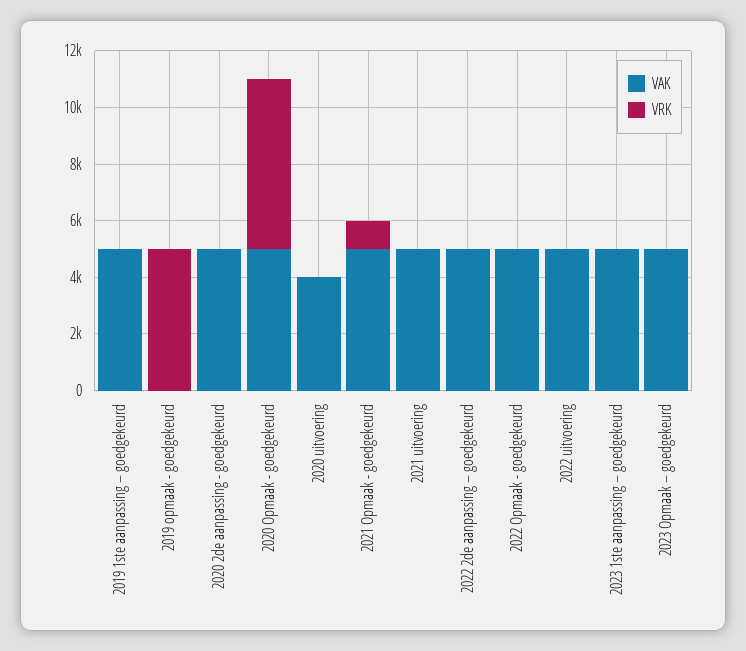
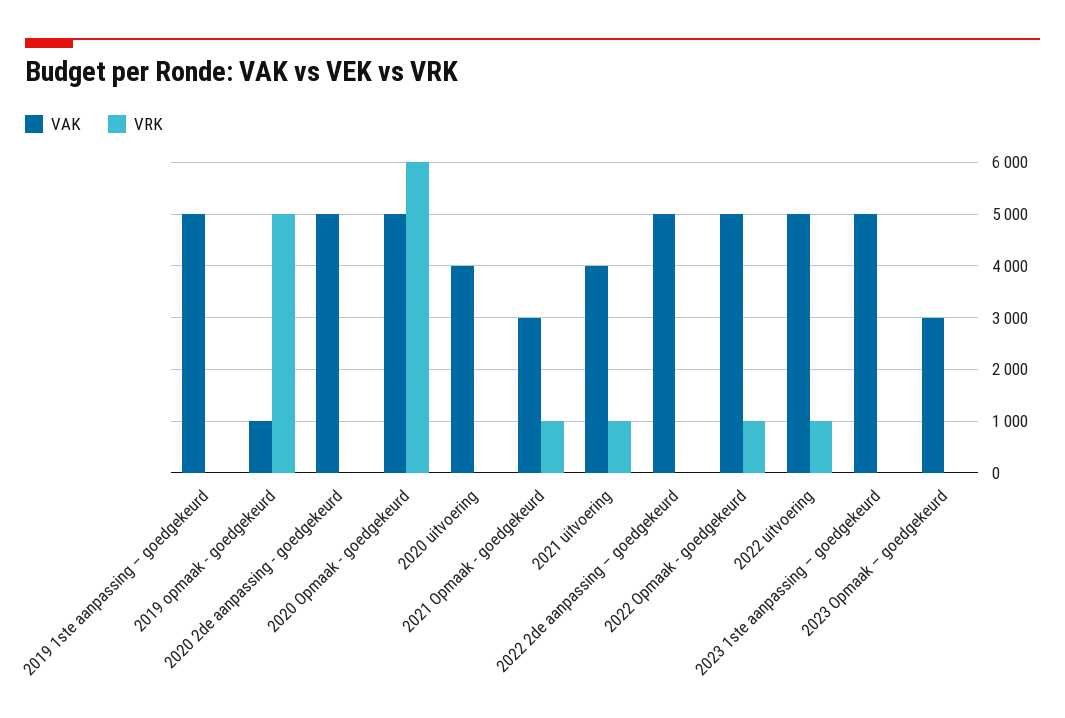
VAK, 2019 opmaak - goedgekeurd: 0 -> 1000
VAK, 2021 Opmaak - goedgekeurd: 5000 -> 3000
VAK, 2021 uitvoering: 5000 -> 4000
VRK, 2021 uitvoering: 0 -> 1000
VRK, 2022 Opmaak - goedgekeurd: 0 -> 1000
VRK, 2022 uitvoering: 0 -> 1000
VAK, 2023 Opmaak – goedgekeurd: 5000 -> 3000

